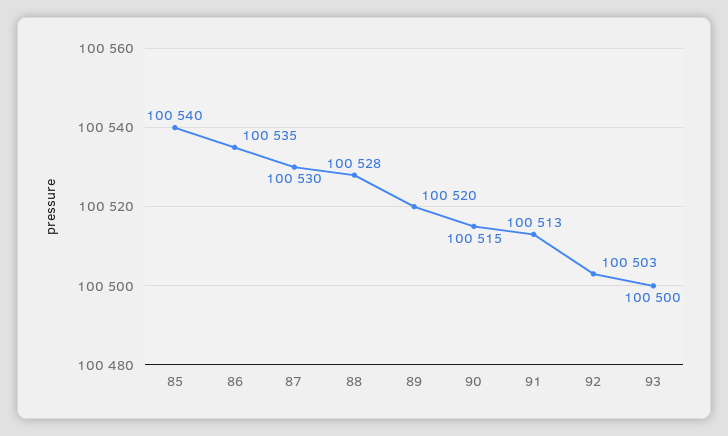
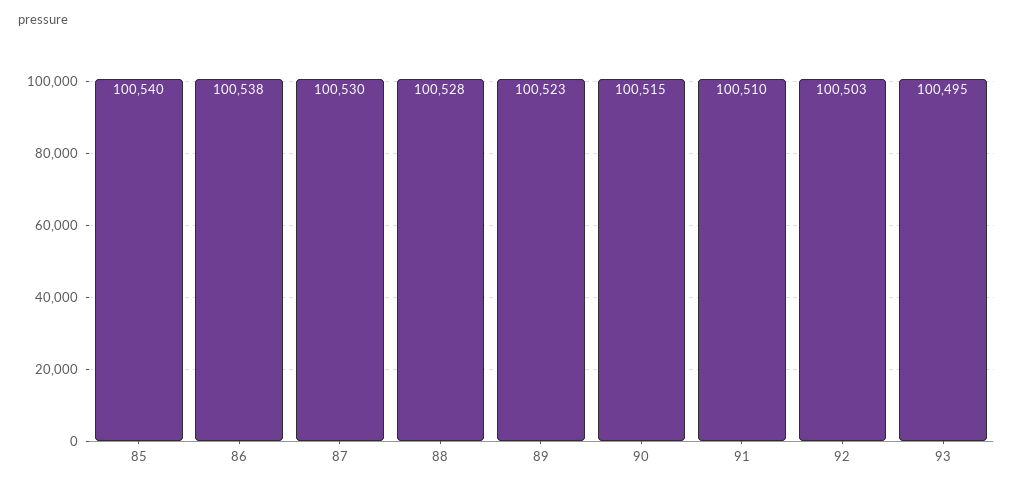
86: 100535 -> 100538
89: 100520 -> 100523
91: 100513 -> 100510
93: 100500 -> 100495

